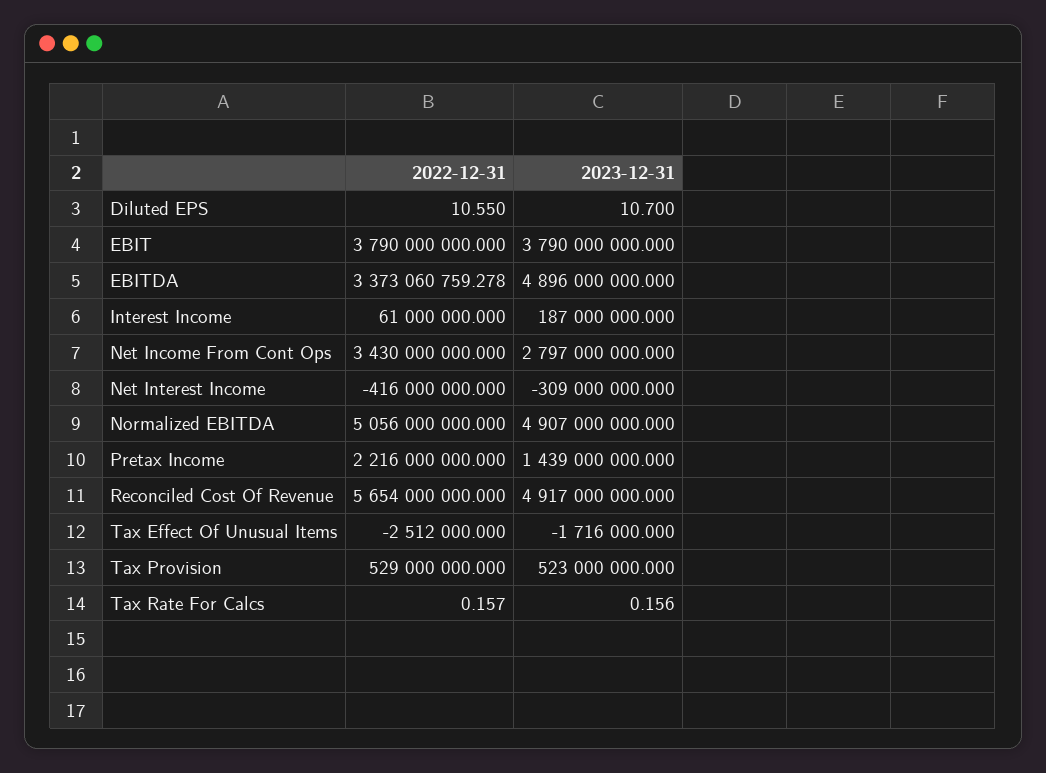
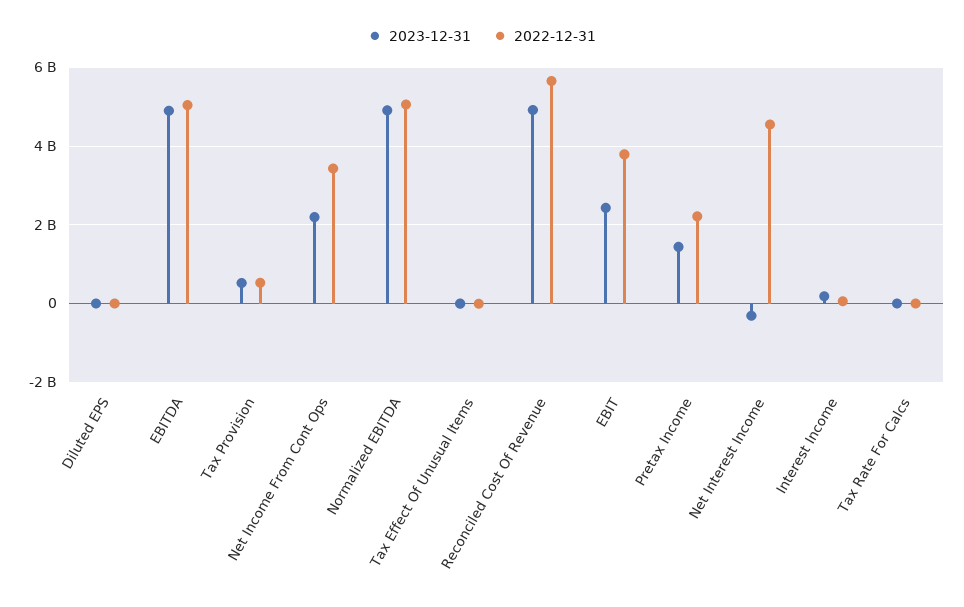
2023-12-31, EBIT: 3790000000 -> 2400000000
2022-12-31, EBITDA: 3373060759.278 -> 5000000000
2023-12-31, Net Income From Cont Ops: 2797000000 -> 2200000000
2022-12-31, Net Interest Income: -416000000 -> 4600000000

